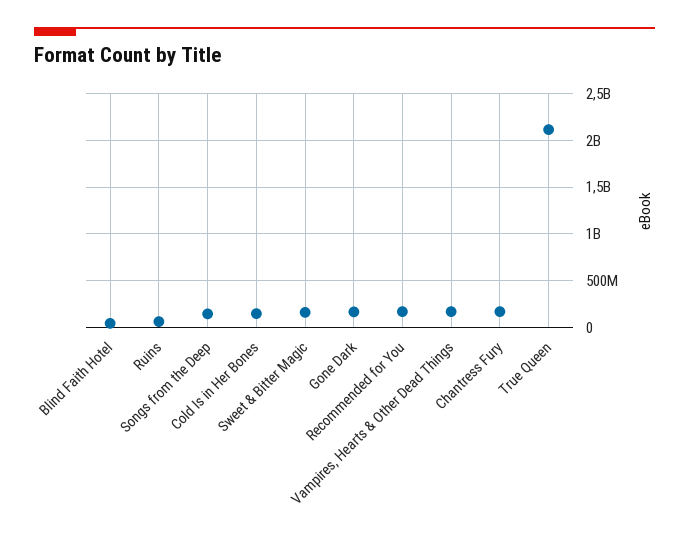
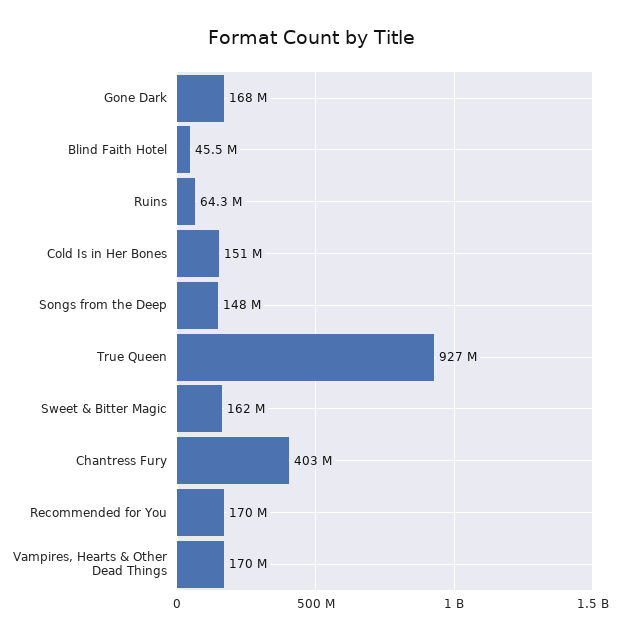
Chantress Fury: 200000000 -> 403000000
True Queen: 2100000000 -> 927000000

